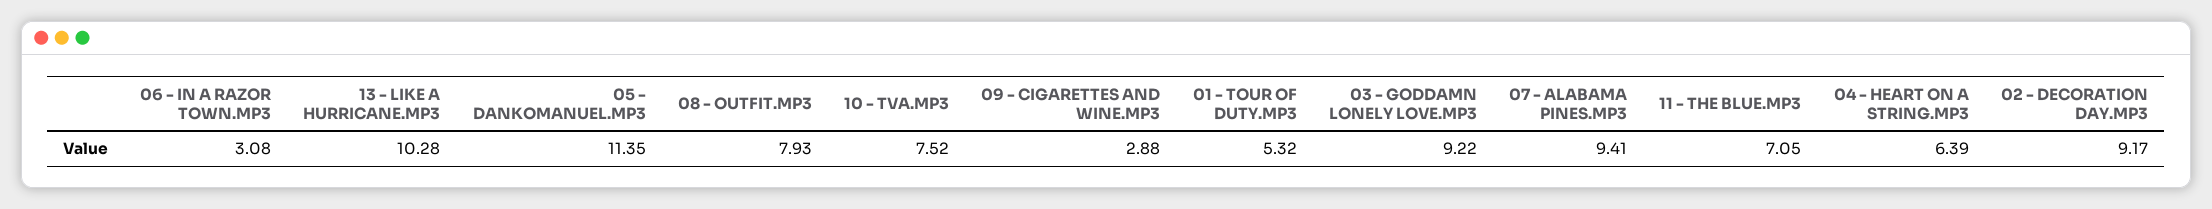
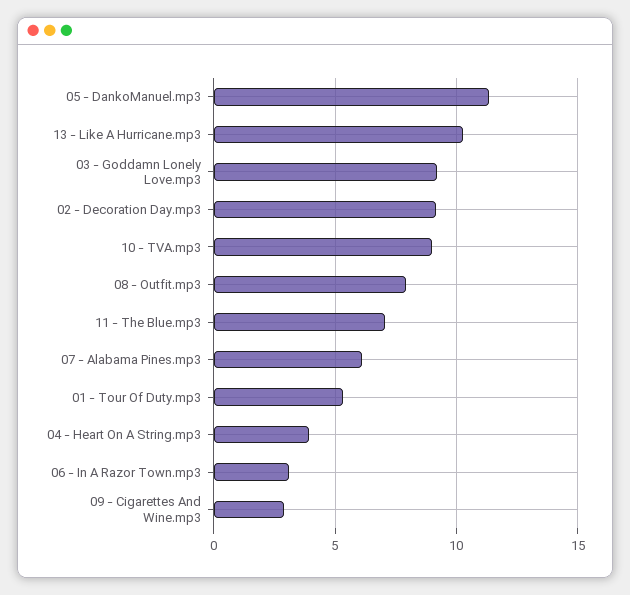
10 - TVA.MP3: 7.52 -> 9
07 - ALABAMA PINES.MP3: 9.41 -> 6
04 - HEART ON A STRING.MP3: 6.39 -> 4

